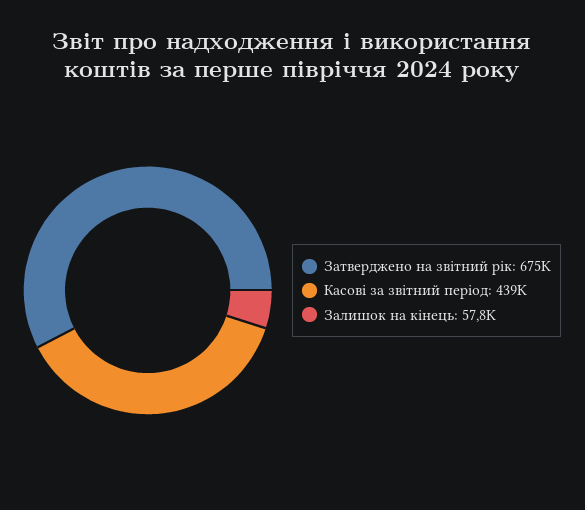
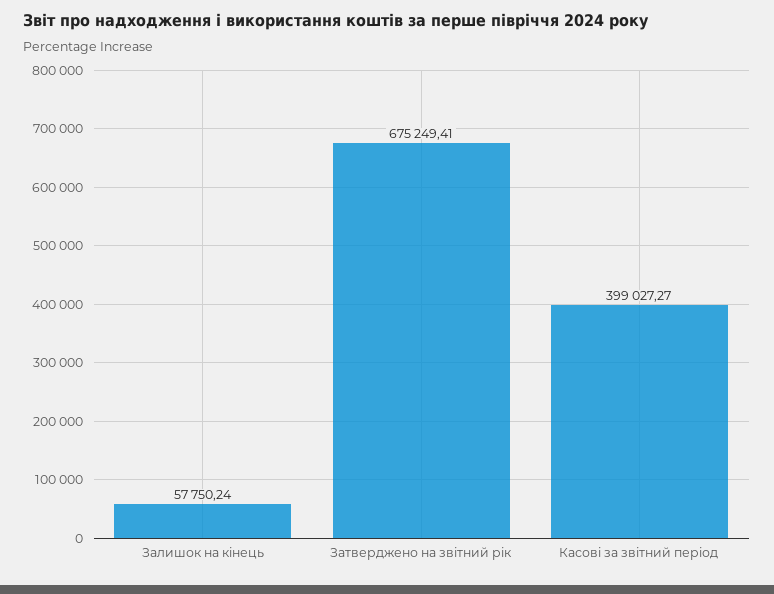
Касові за звітний період: 439000 -> 399027.27

